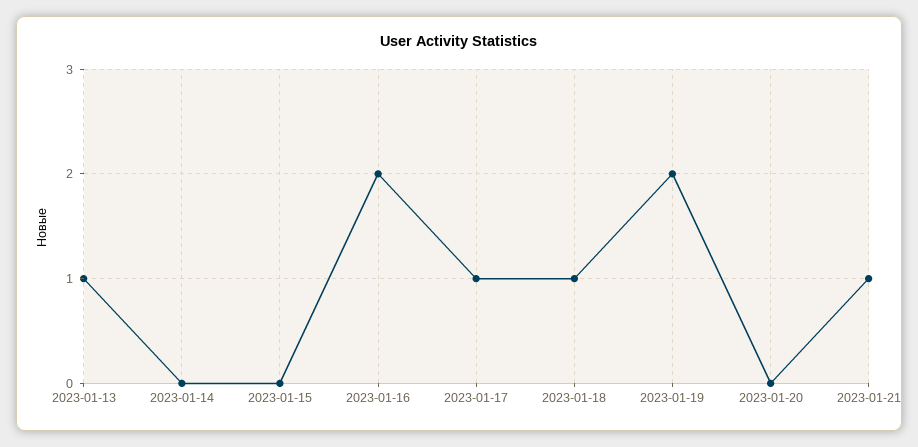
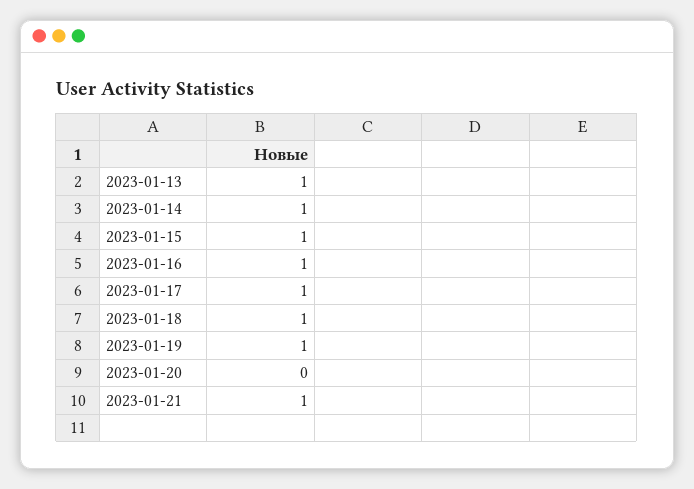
2023-01-14: 0 -> 1
2023-01-15: 0 -> 1
2023-01-16: 2 -> 1
2023-01-19: 2 -> 1

